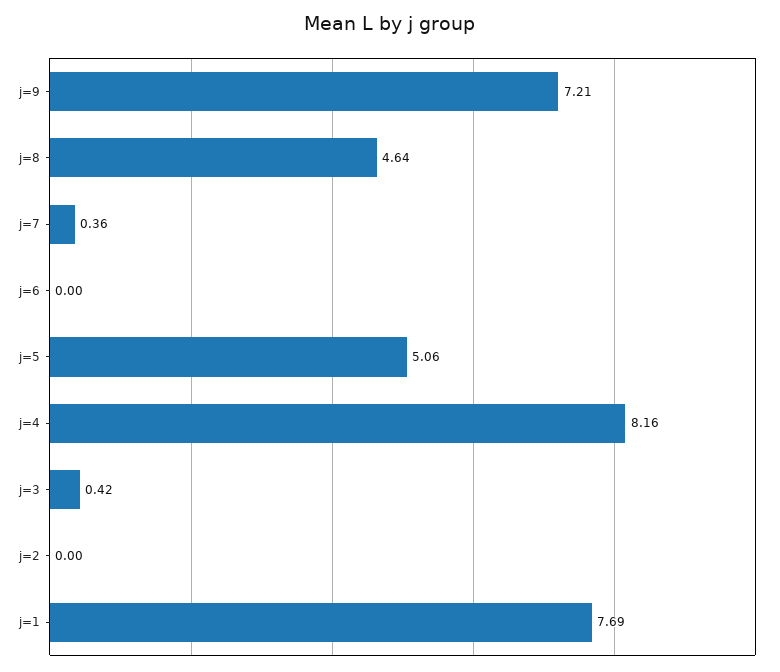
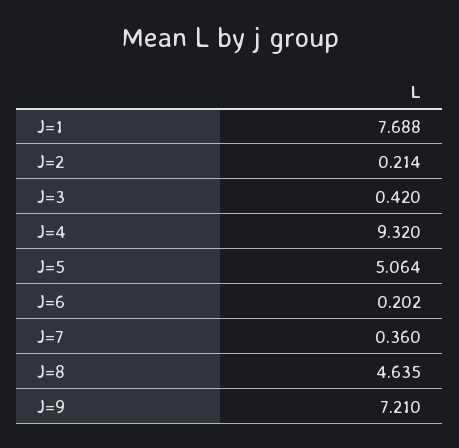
j=6: 0 -> 0.202
j=4: 8.16 -> 9.32
j=2: 0 -> 0.214

